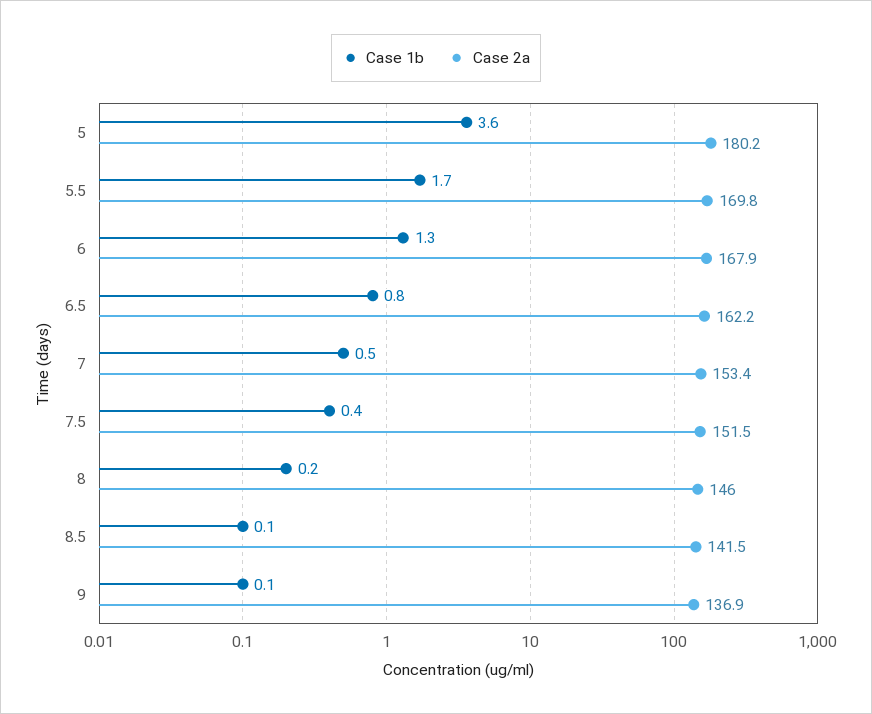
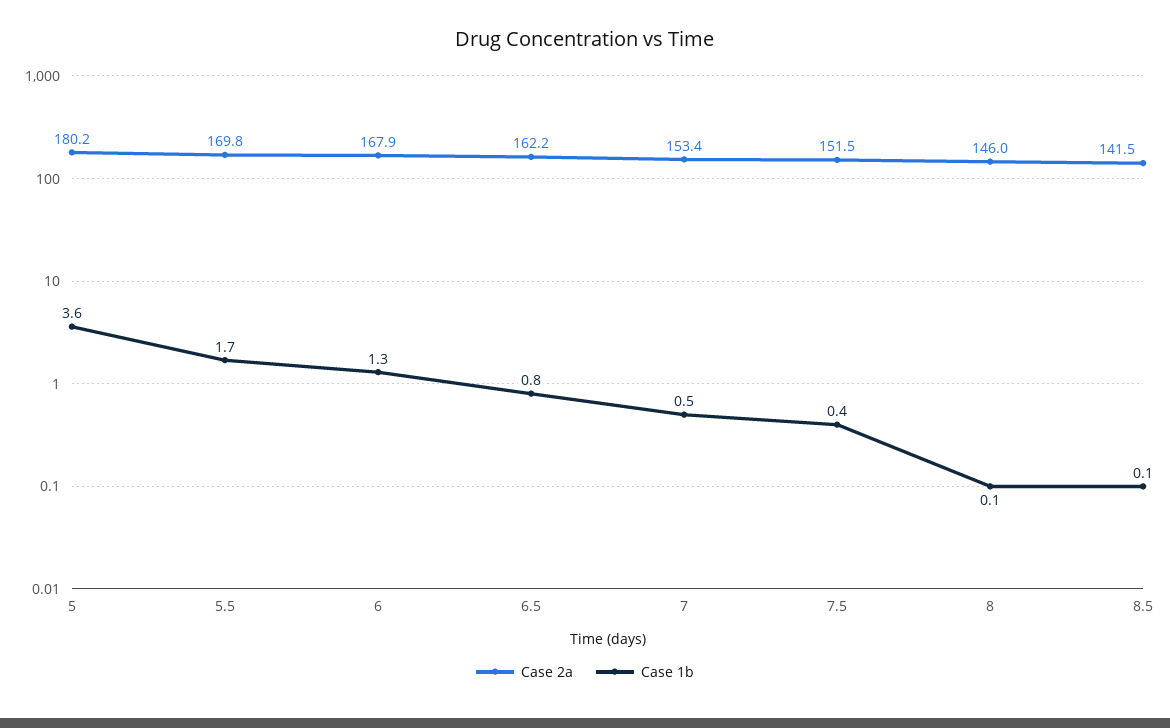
Case 1b, 8: 0.2 -> 0.1
Case 1b, 9: 0.1 -> none
Case 2a, 9: 136.9 -> none

